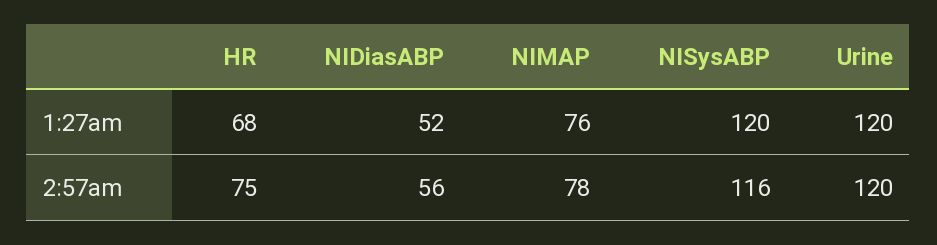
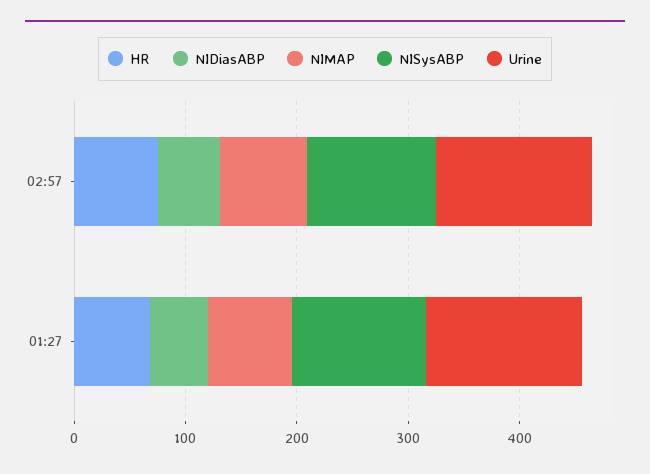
Urine, 1:27am: 120 -> 140
Urine, 2:57am: 120 -> 140

